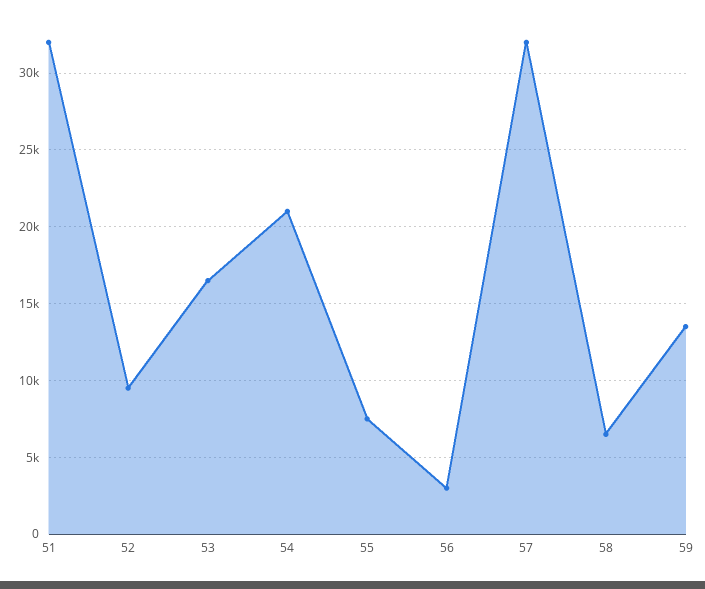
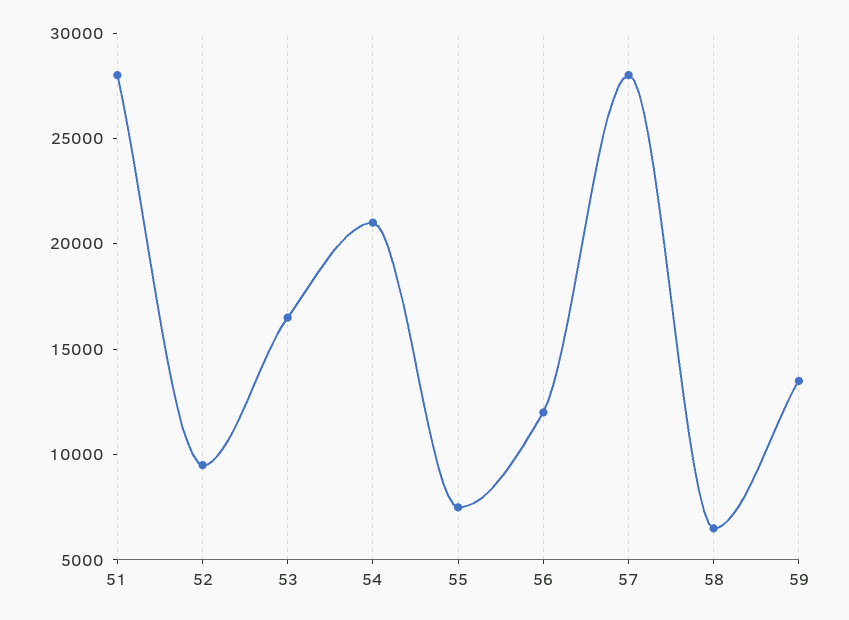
51: 32000 -> 28000
56: 3000 -> 12000
57: 32000 -> 28000

